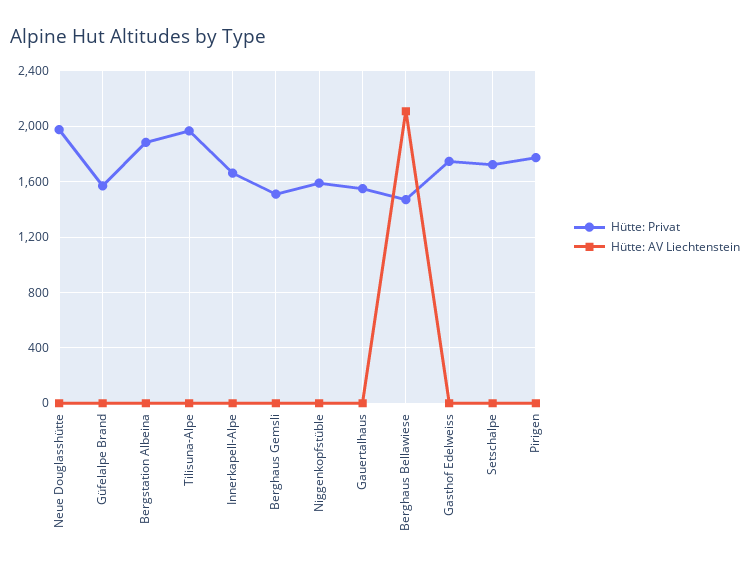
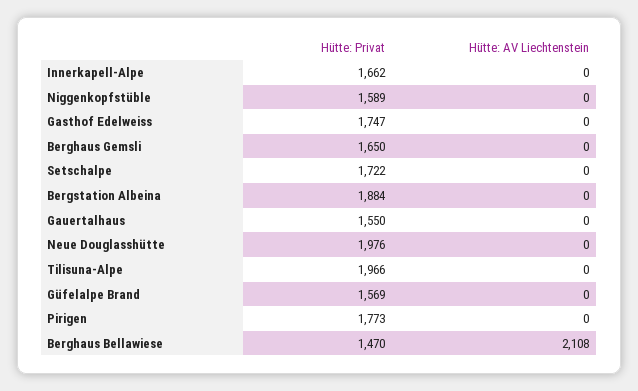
Hütte: Privat, Berghaus Gemsli: 1500 -> 1650

